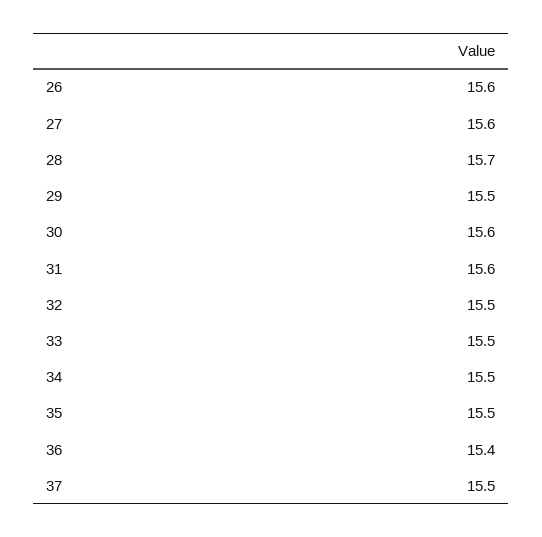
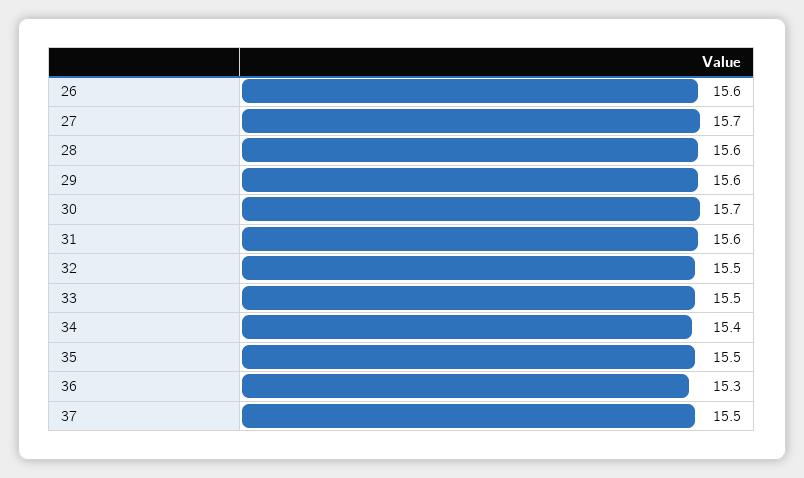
27: 15.6 -> 15.7
28: 15.7 -> 15.6
29: 15.5 -> 15.6
30: 15.6 -> 15.7
34: 15.5 -> 15.4
36: 15.4 -> 15.3

